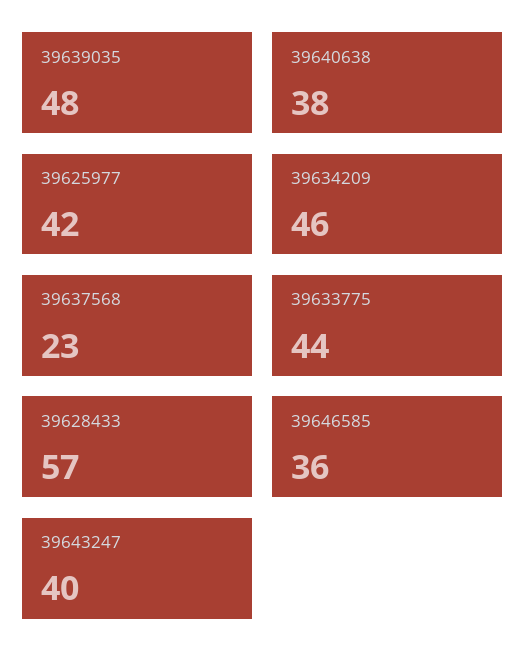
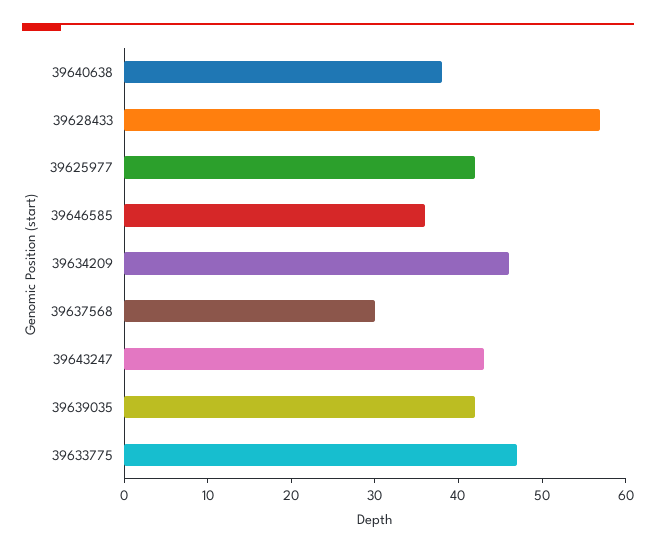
39639035: 48 -> 42
39637568: 23 -> 30
39633775: 44 -> 47
39643247: 40 -> 43

